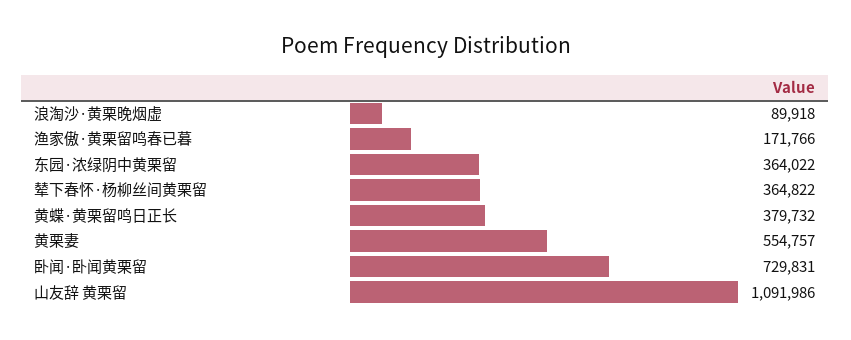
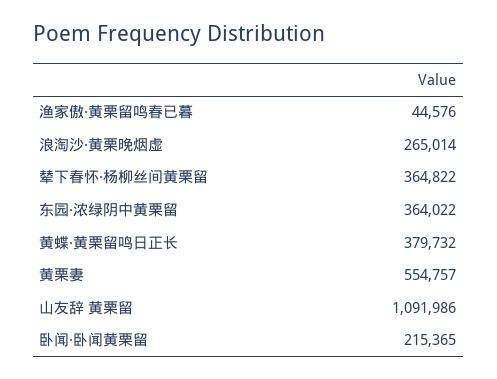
浪淘沙·黄栗晚烟虚: 89918 -> 265014
渔家傲·黄栗留鸣春已暮: 171766 -> 44576
卧闻·卧闻黄栗留: 729831 -> 215365

